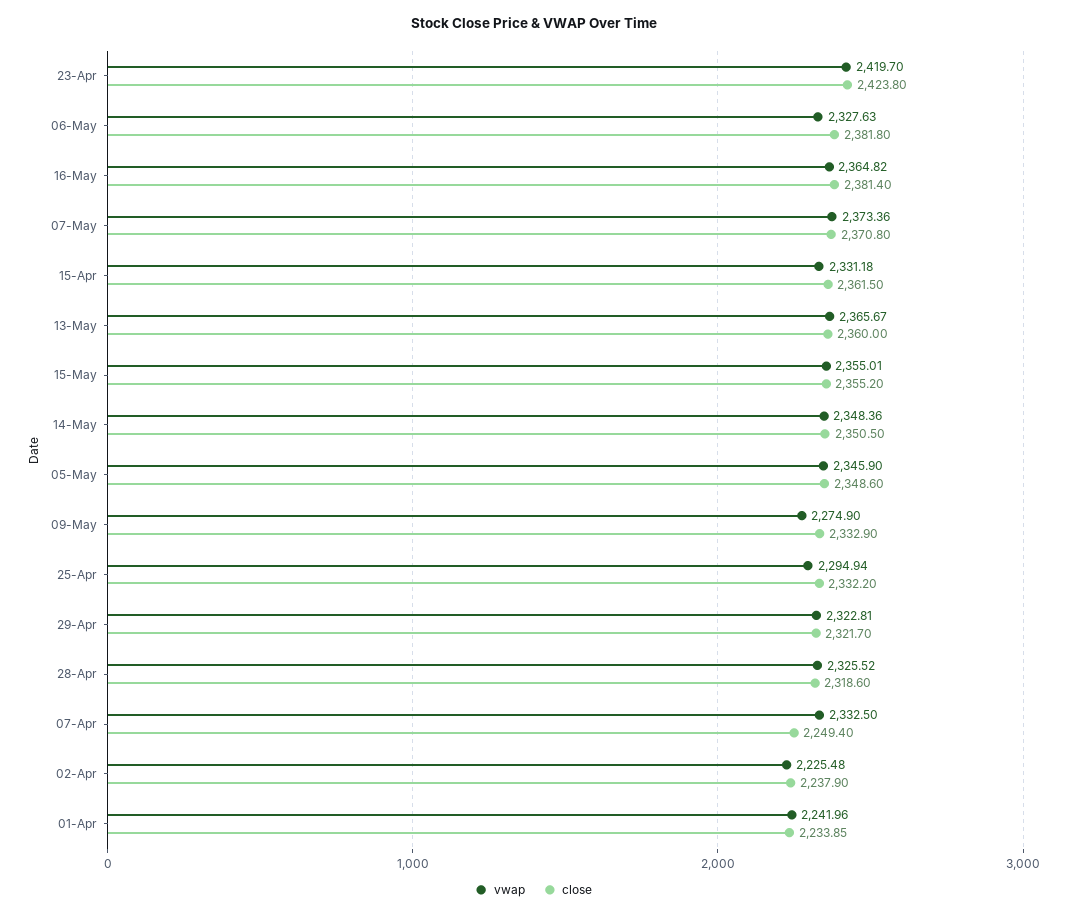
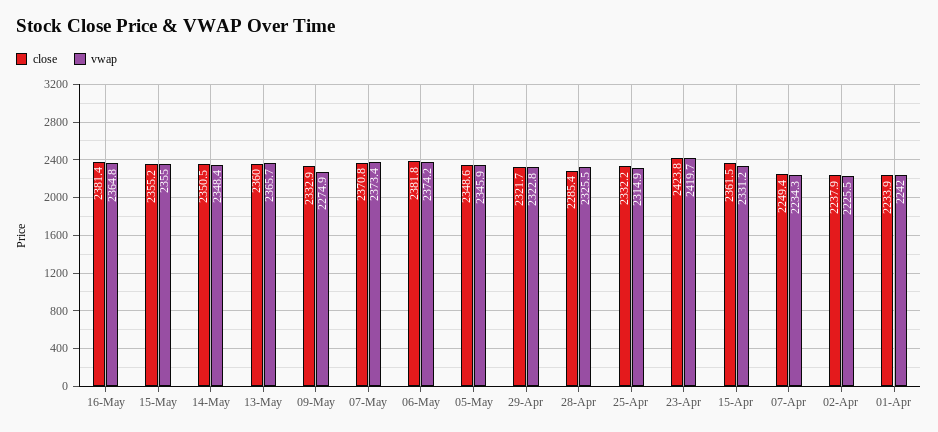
vwap, 06-May: 2327.63 -> 2374.2
vwap, 25-Apr: 2294.94 -> 2314.9
close, 28-Apr: 2318.6 -> 2285.4
vwap, 07-Apr: 2332.5 -> 2234.3

